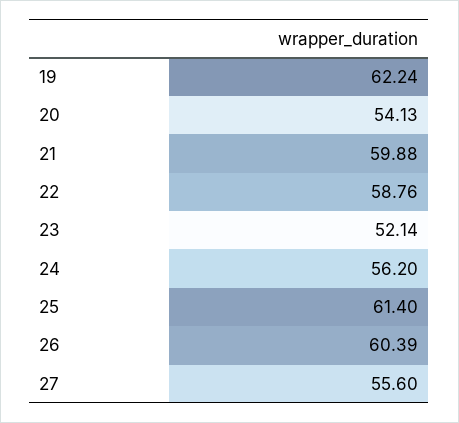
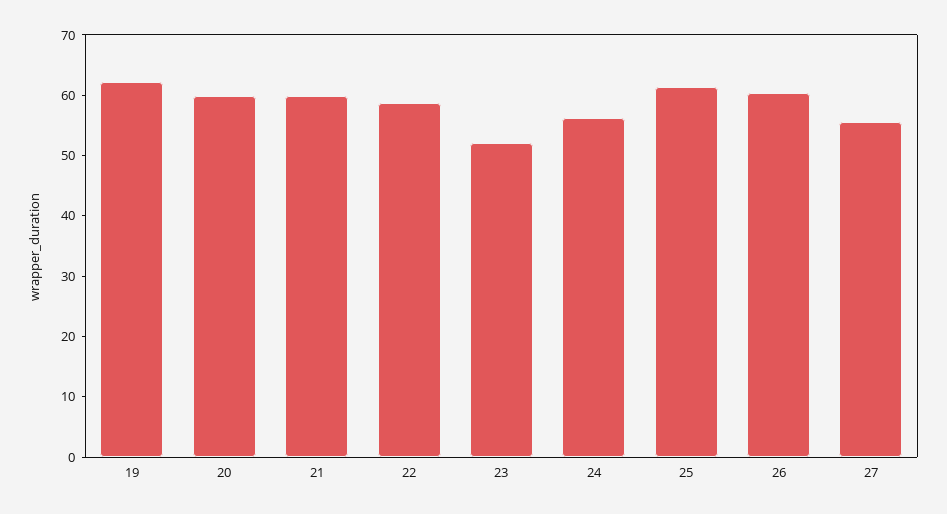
20: 54.13 -> 60

